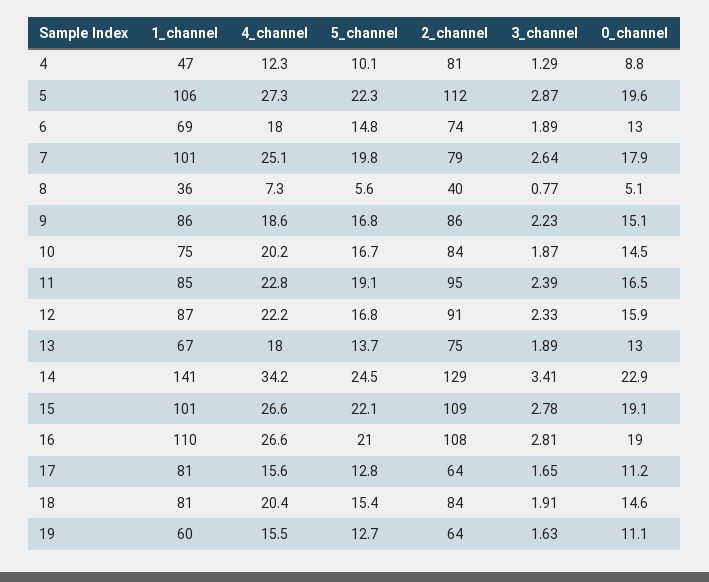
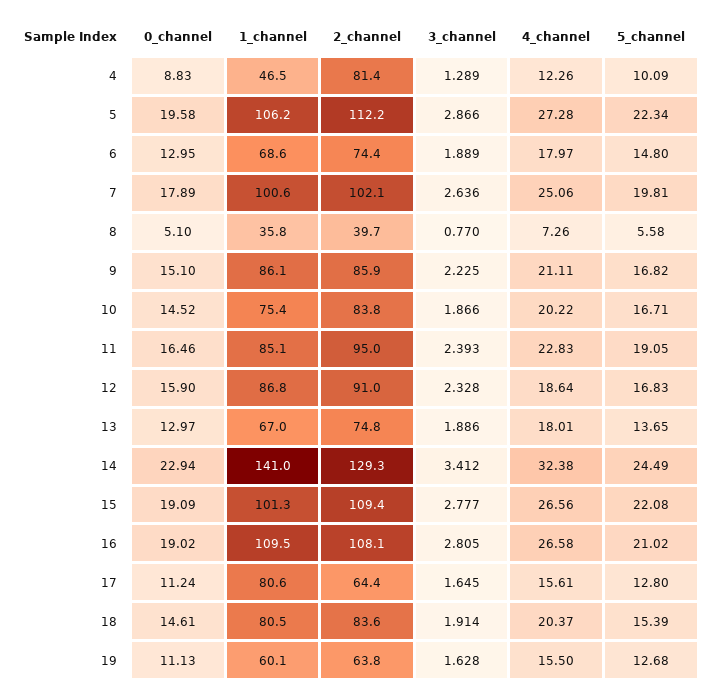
2_channel, 7: 79 -> 102.1
4_channel, 9: 18.6 -> 21.11
4_channel, 12: 22.2 -> 18.64
4_channel, 14: 34.2 -> 32.38

